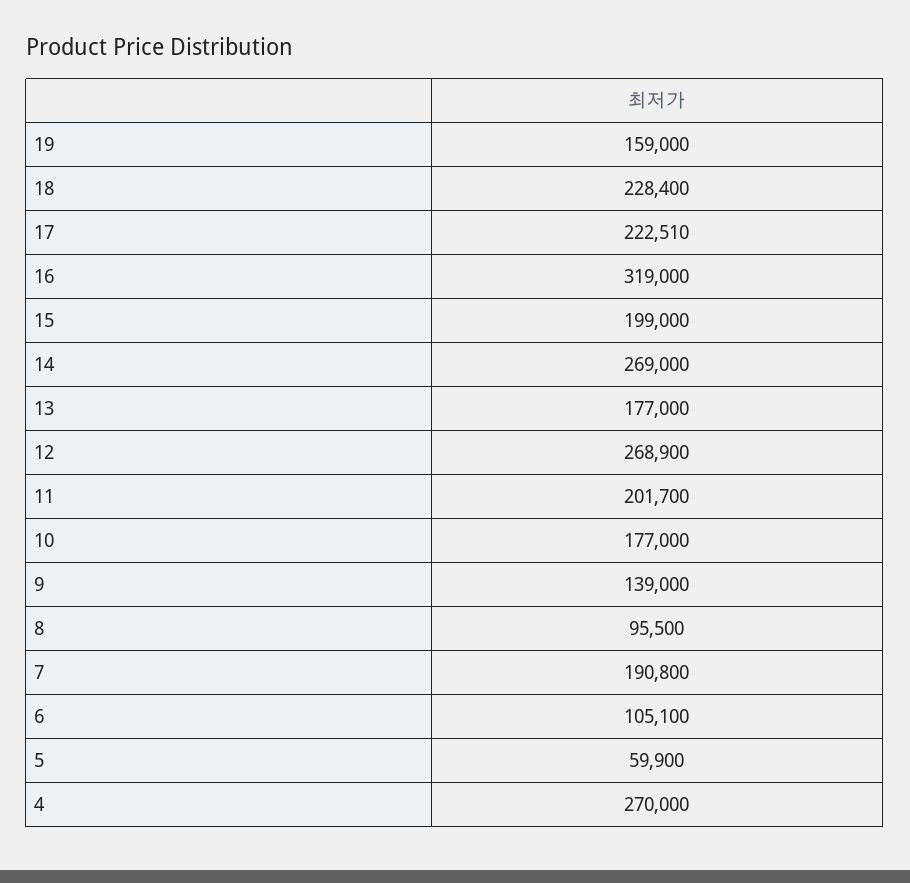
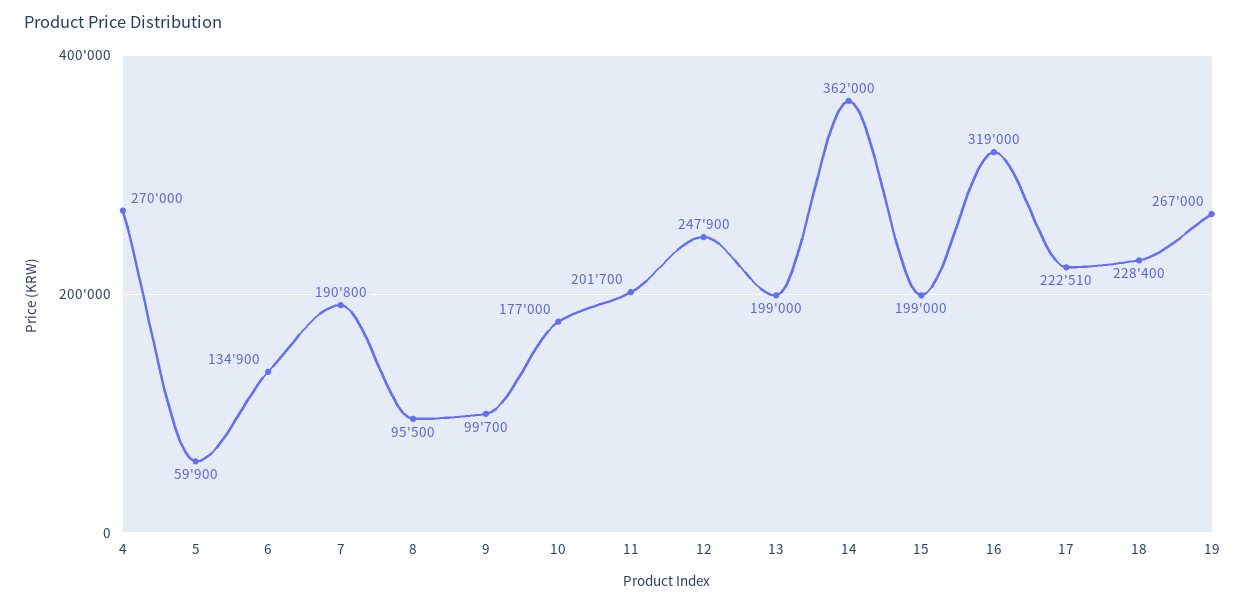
19: 159000 -> 267000
14: 269000 -> 362000
13: 177000 -> 199000
12: 268900 -> 247900
9: 139000 -> 99700
6: 105100 -> 134900

